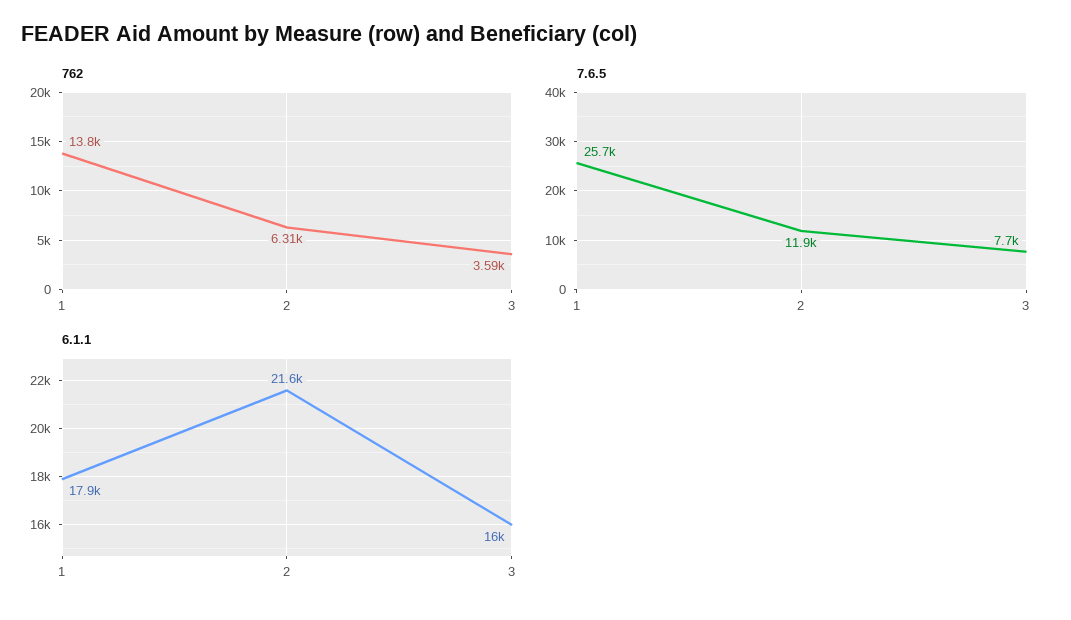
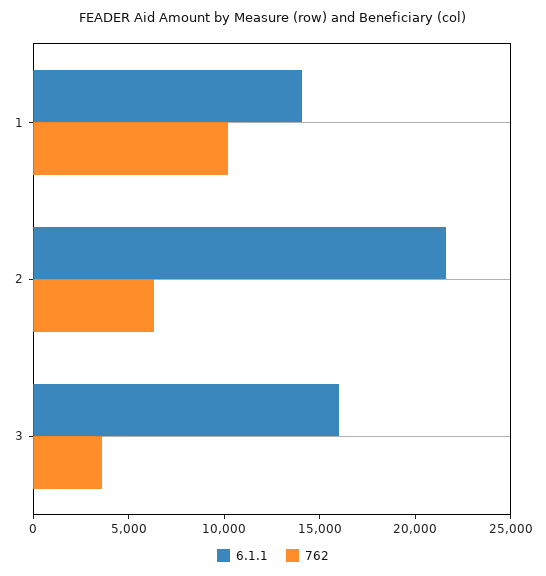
762, 1: 13800 -> 10000
7.6.5, 1: 25700 -> none
7.6.5, 2: 11900 -> none
7.6.5, 3: 7700 -> none
6.1.1, 1: 17900 -> 14000

